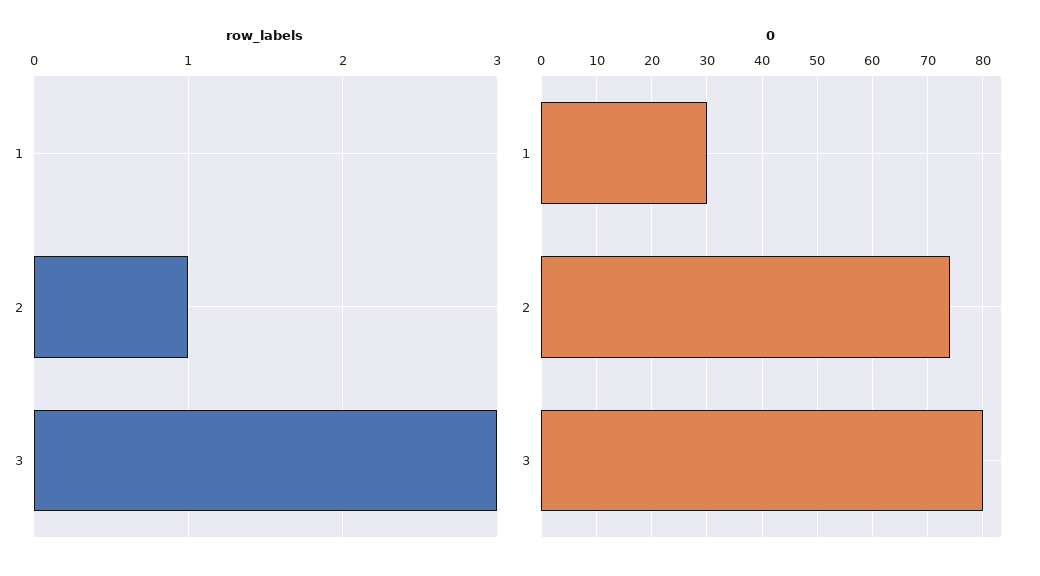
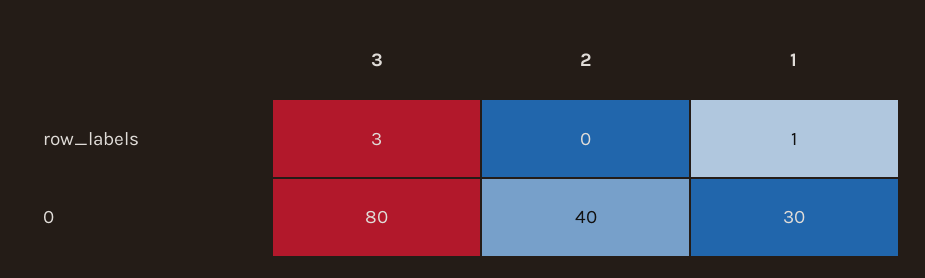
row_labels, 1: 0 -> 1
row_labels, 2: 1 -> 0
0, 2: 75 -> 40

